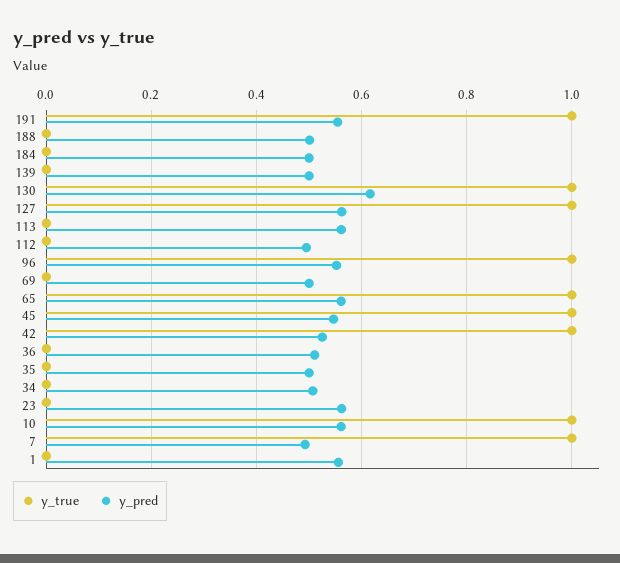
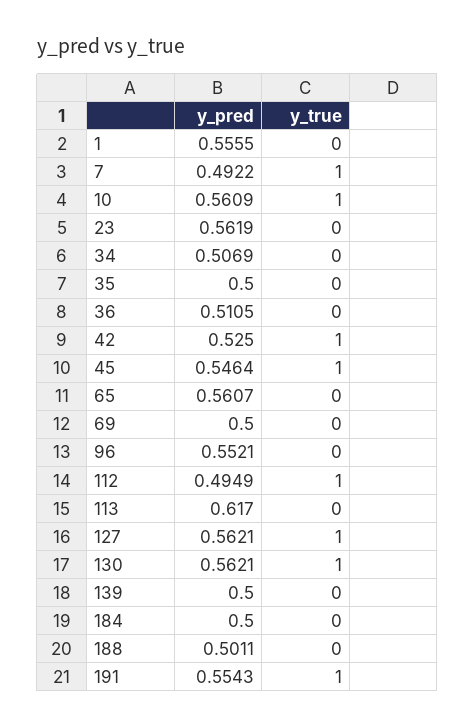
y_pred, 130: 0.62 -> 0.5621
y_pred, 113: 0.56 -> 0.617
y_true, 112: 0 -> 1
y_true, 96: 1 -> 0
y_true, 65: 1 -> 0

